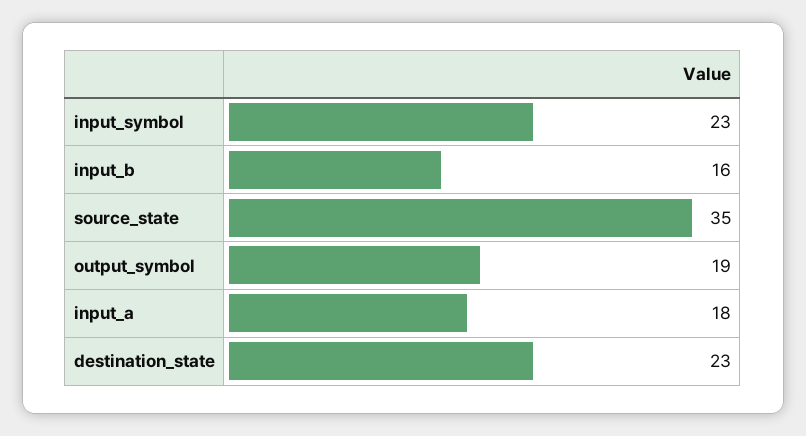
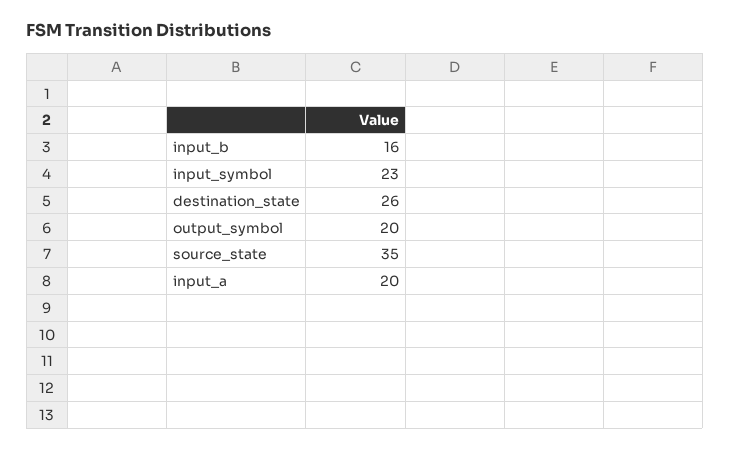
output_symbol: 19 -> 20
input_a: 18 -> 20
destination_state: 23 -> 26

